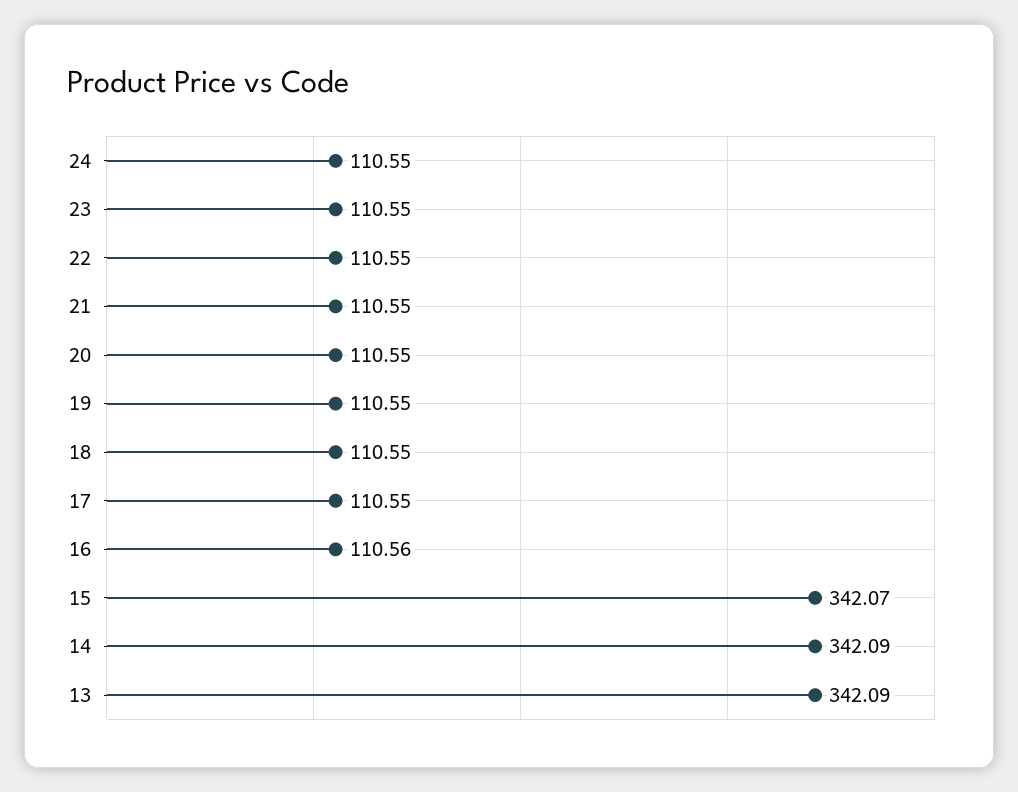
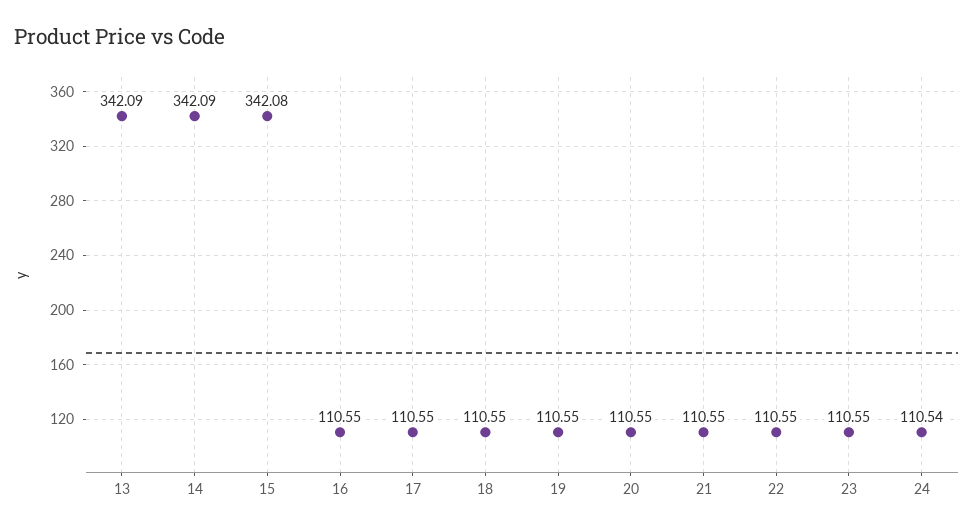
24: 110.55 -> 110.54
16: 110.56 -> 110.55
15: 342.07 -> 342.08

